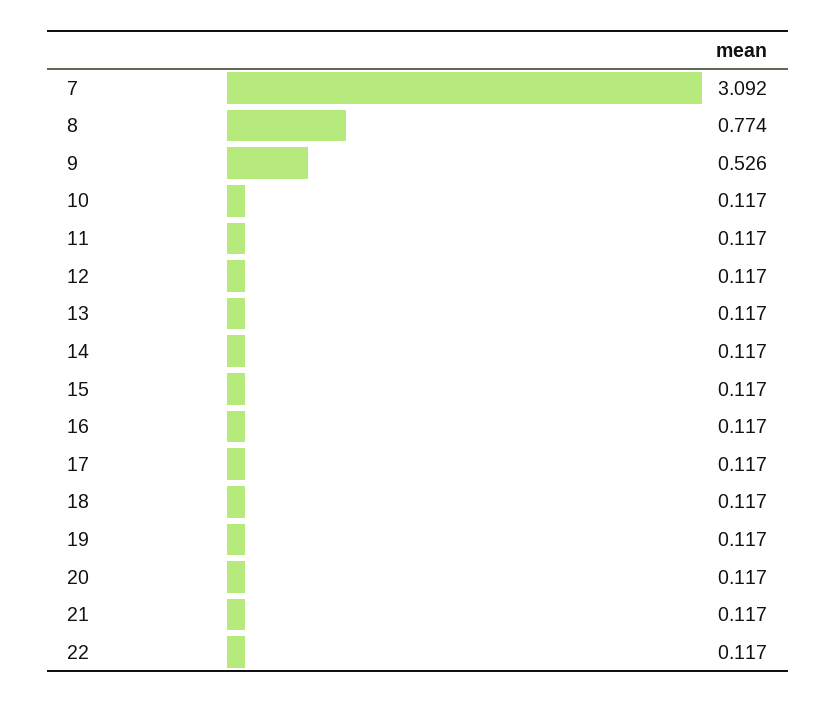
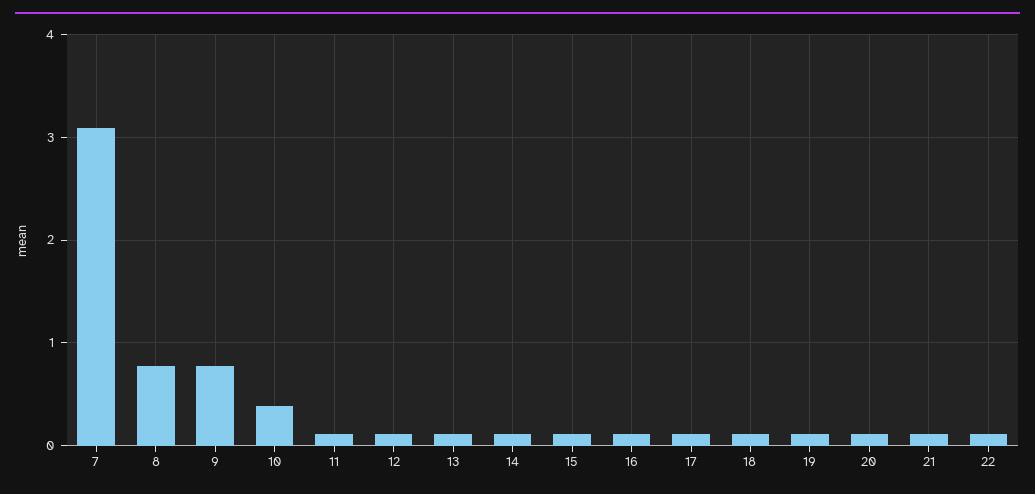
9: 0.526 -> 0.8
10: 0.117 -> 0.4

